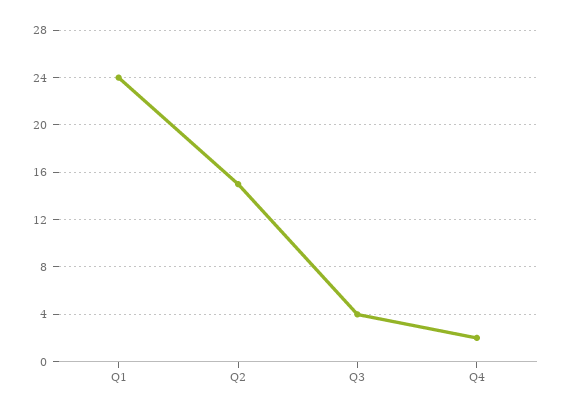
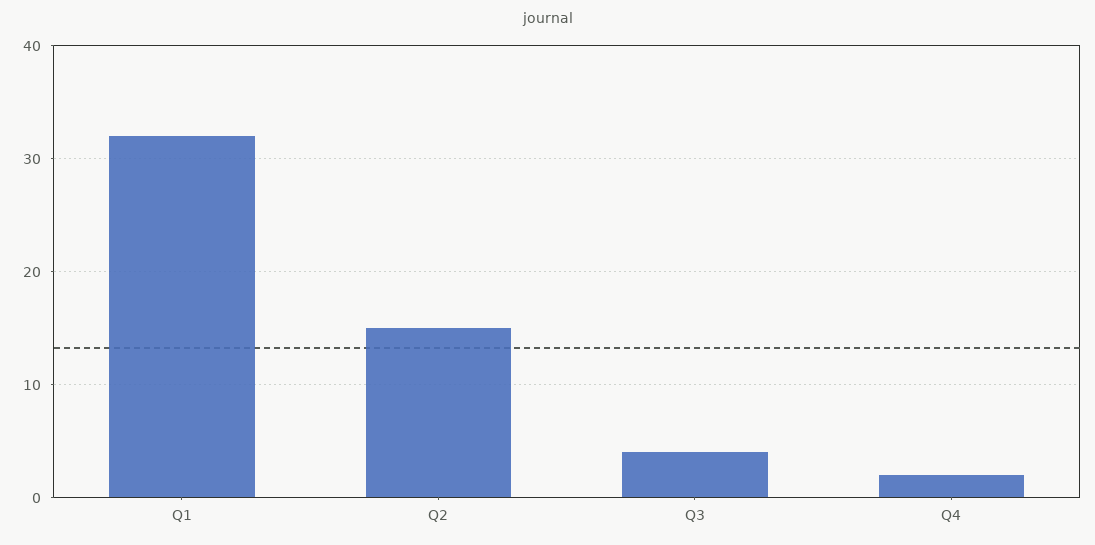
Q1: 24 -> 32

